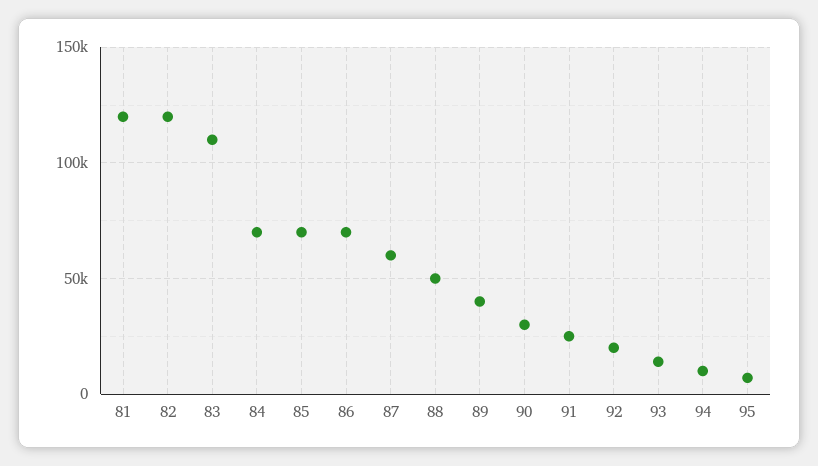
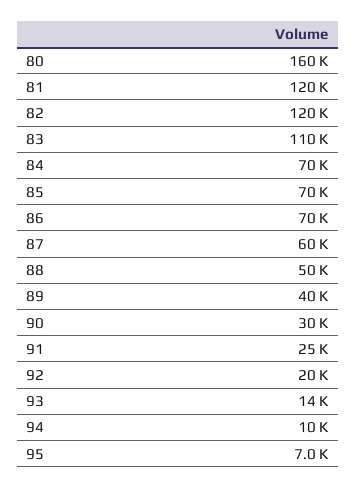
80: none -> 160000

